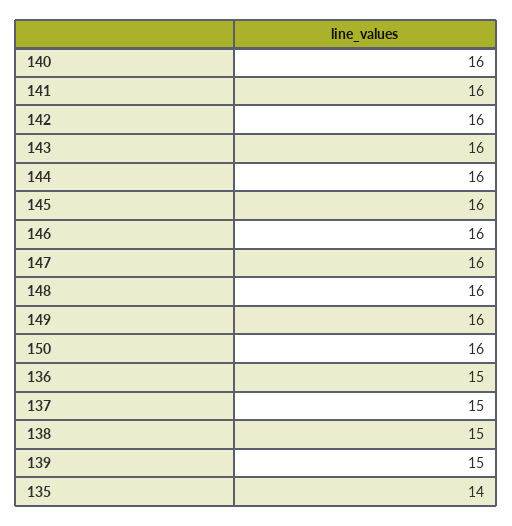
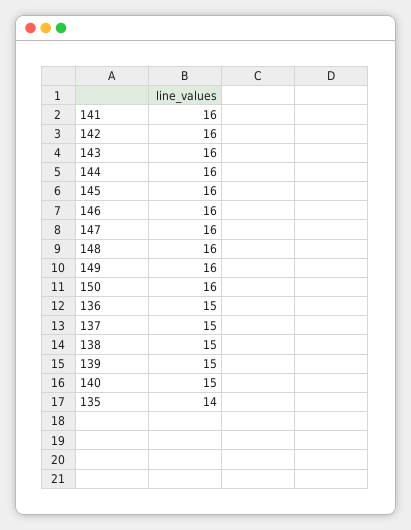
140: 16 -> 15

